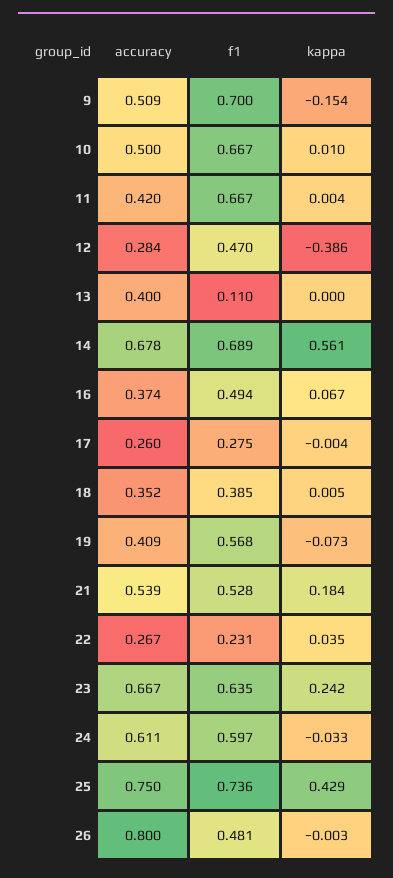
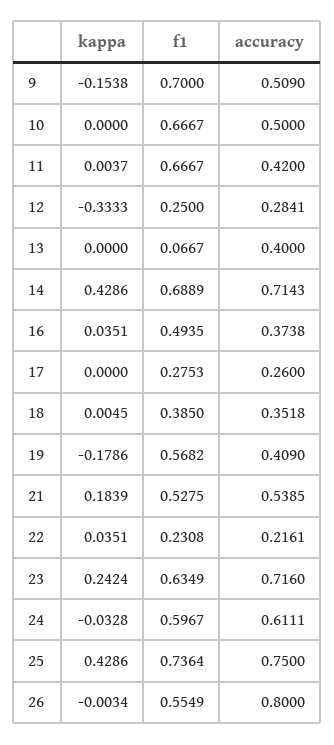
kappa, 10: 0.01 -> 0
f1, 12: 0.47 -> 0.25
kappa, 12: -0.386 -> -0.3333
f1, 13: 0.11 -> 0.0667
accuracy, 14: 0.678 -> 0.7143
kappa, 14: 0.561 -> 0.4286
kappa, 16: 0.067 -> 0.0351
kappa, 17: -0.004 -> 0
kappa, 19: -0.073 -> -0.1786
accuracy, 22: 0.267 -> 0.2161
accuracy, 23: 0.667 -> 0.716
f1, 26: 0.481 -> 0.5549

